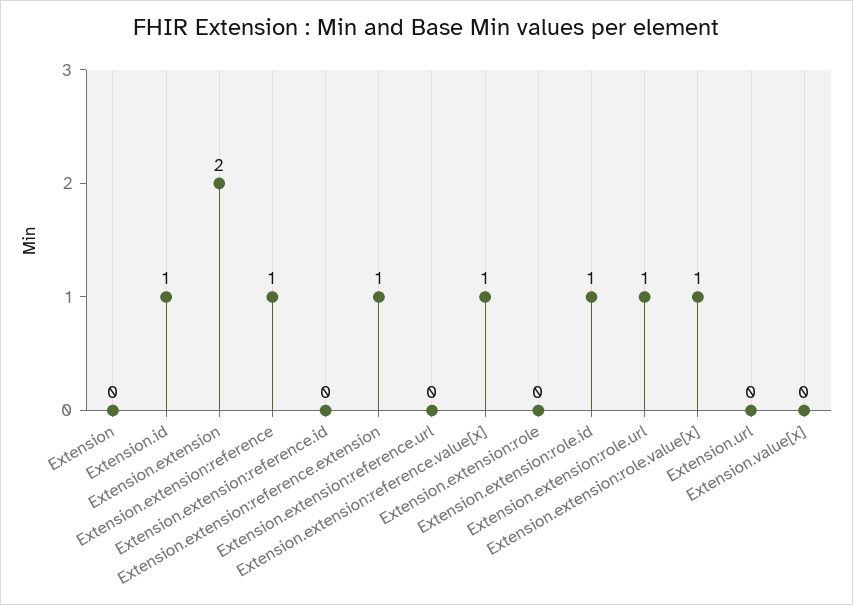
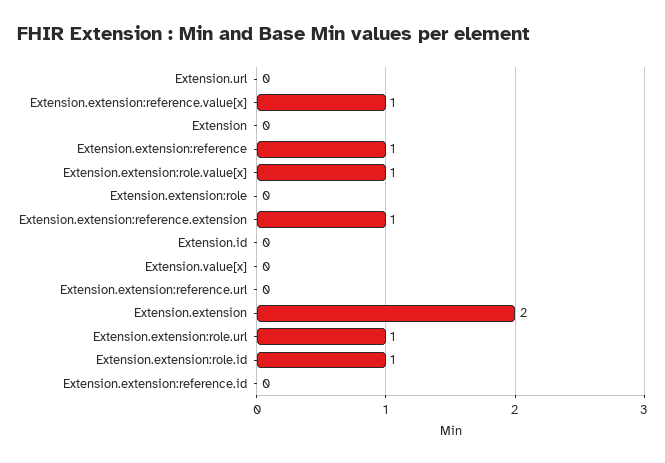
Extension.id: 1 -> 0

